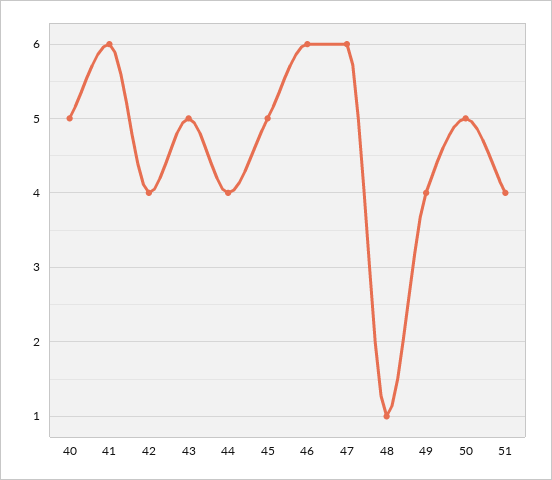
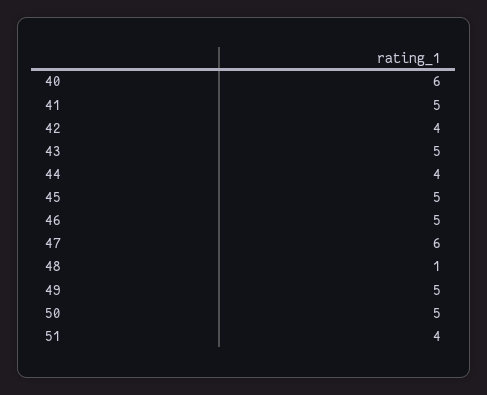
40: 5 -> 6
41: 6 -> 5
46: 6 -> 5
49: 4 -> 5

